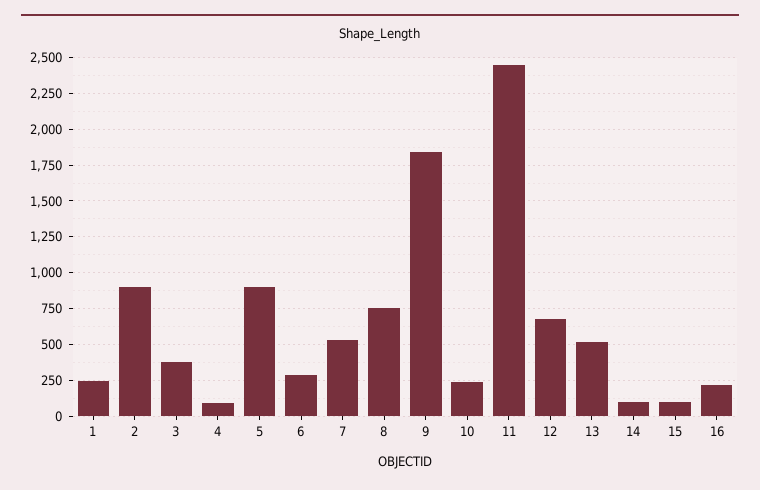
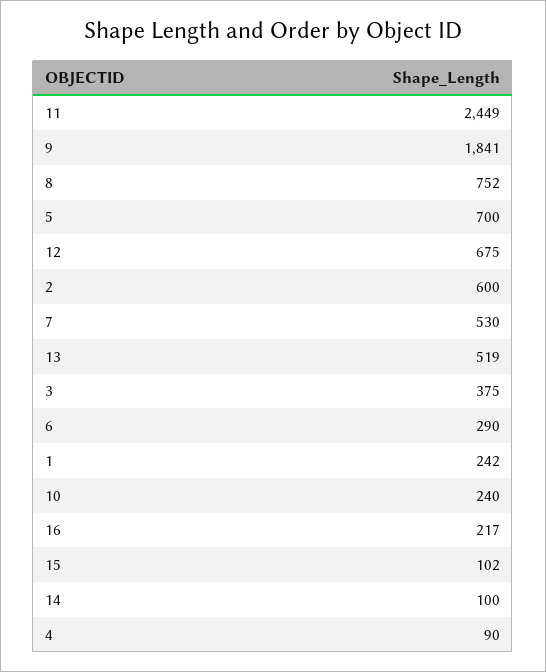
2: 900 -> 600
5: 900 -> 700

